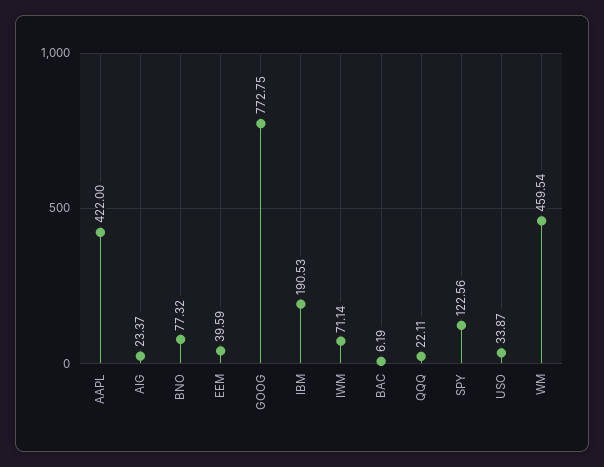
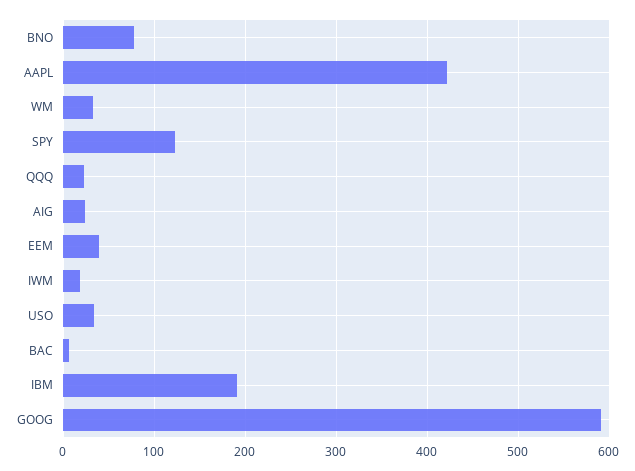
GOOG: 772.75 -> 590
IWM: 71.14 -> 20
WM: 459.54 -> 30

